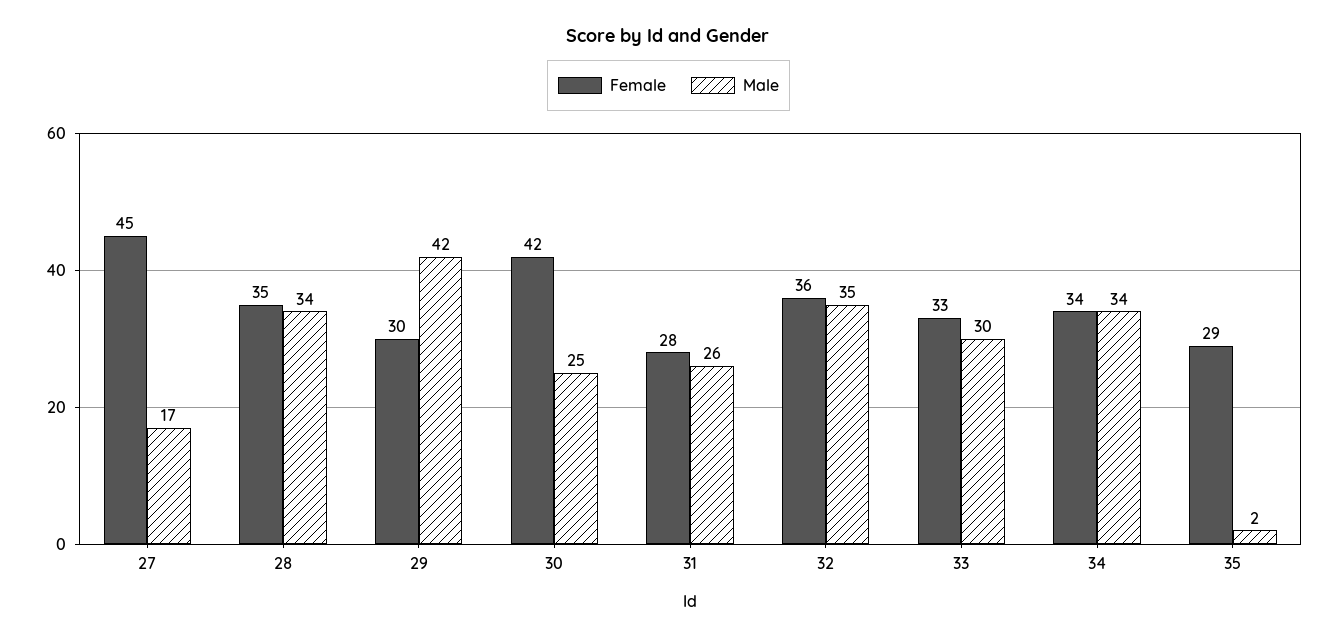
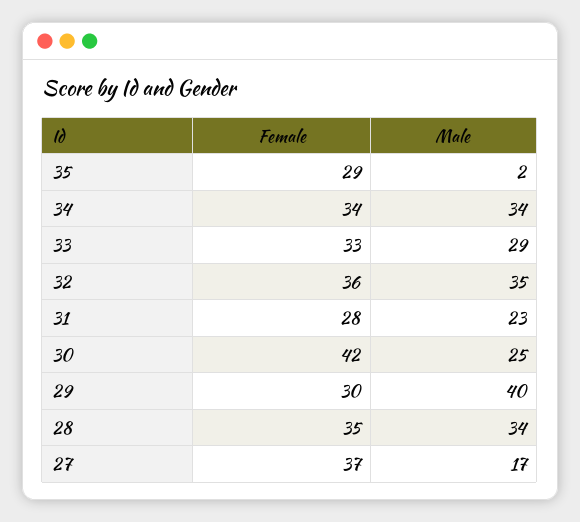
Female, 27: 45 -> 37
Male, 29: 42 -> 40
Male, 31: 26 -> 23
Male, 33: 30 -> 29

